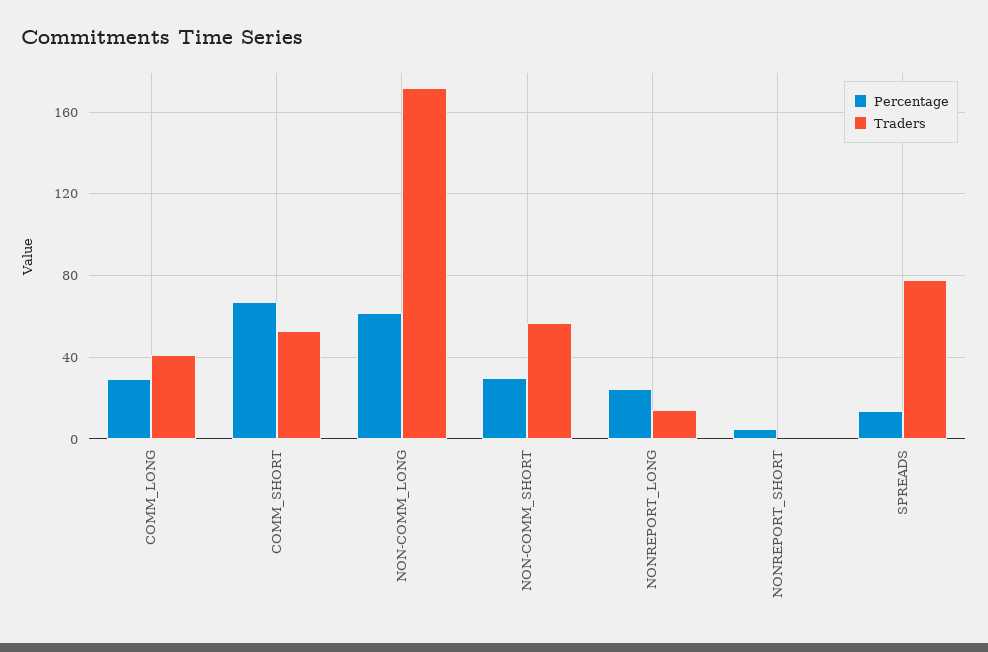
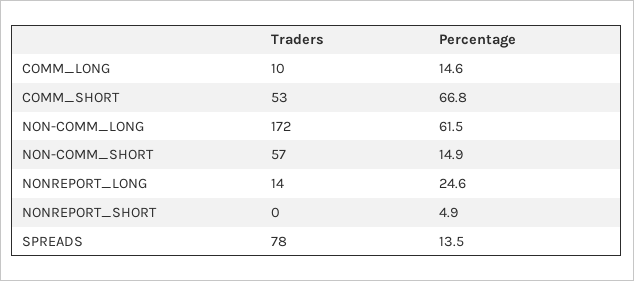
Percentage, COMM_LONG: 30 -> 14.6
Traders, COMM_LONG: 40 -> 10
Percentage, NON-COMM_SHORT: 30 -> 14.9

